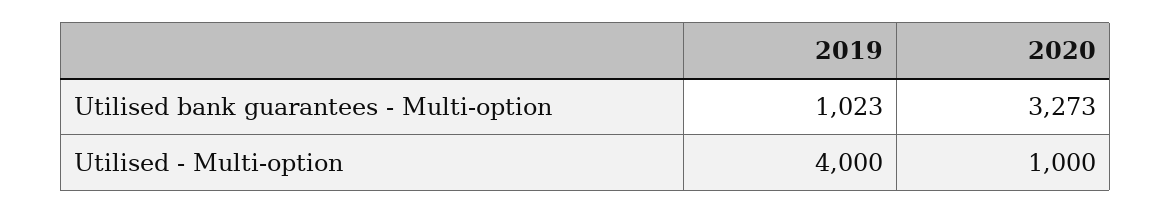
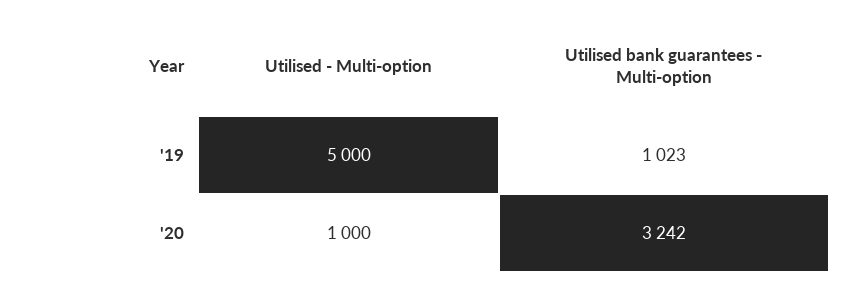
2020, Utilised bank guarantees - Multi-option: 3273 -> 3242
2019, Utilised - Multi-option: 4000 -> 5000

